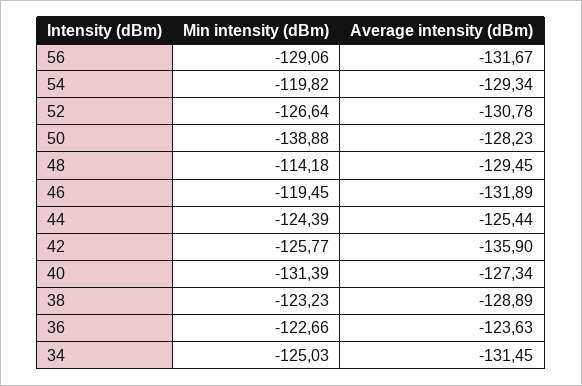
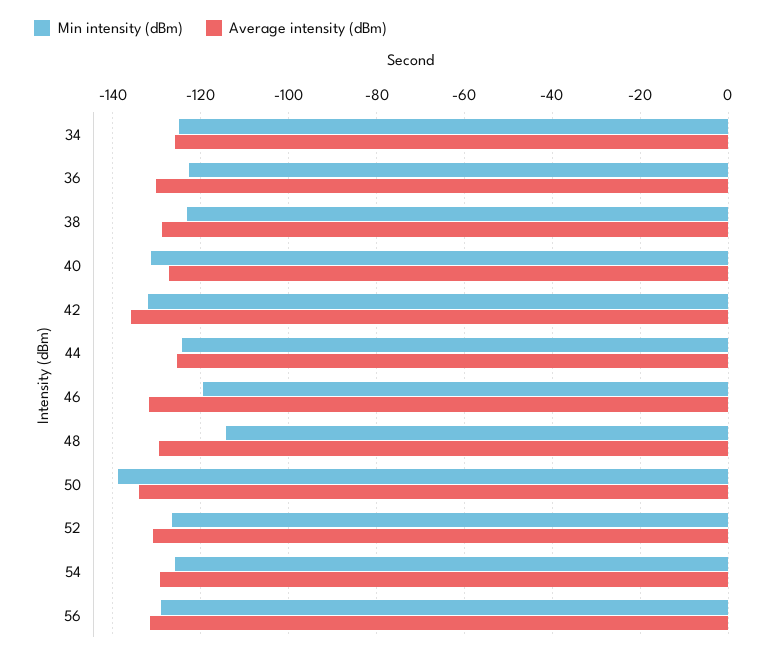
Min intensity (dBm), 54: -119.82 -> -126
Average intensity (dBm), 50: -128.23 -> -134
Min intensity (dBm), 42: -125.77 -> -132
Average intensity (dBm), 36: -123.63 -> -130
Average intensity (dBm), 34: -131.45 -> -126

